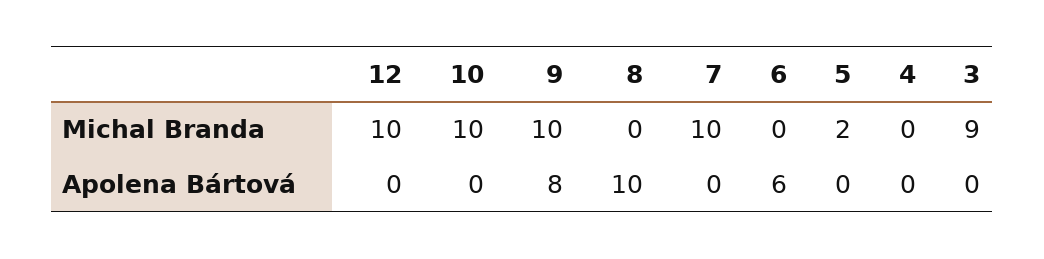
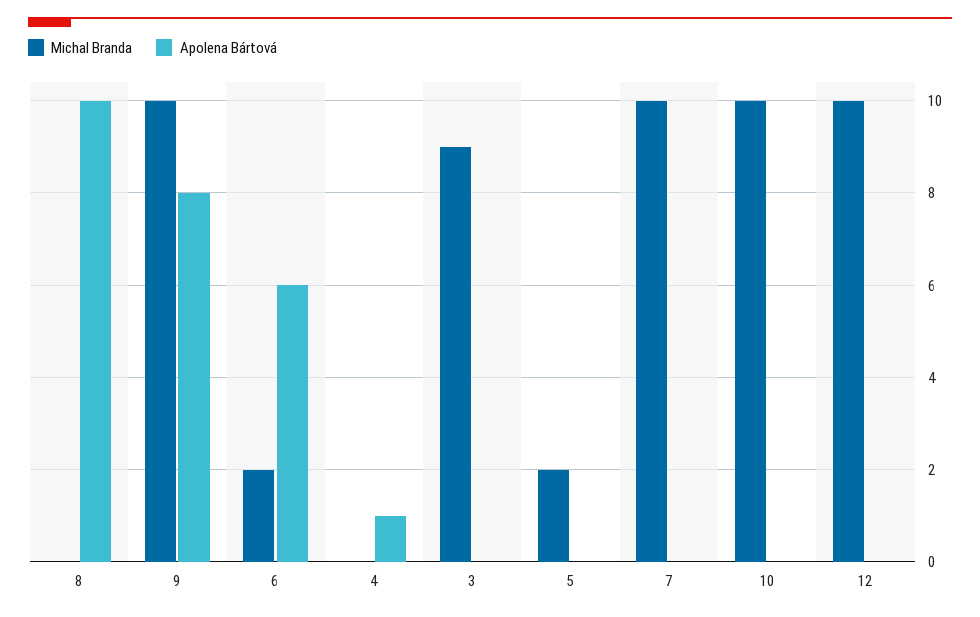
Michal Branda, 6: 0 -> 2
Apolena Bártová, 4: 0 -> 1

